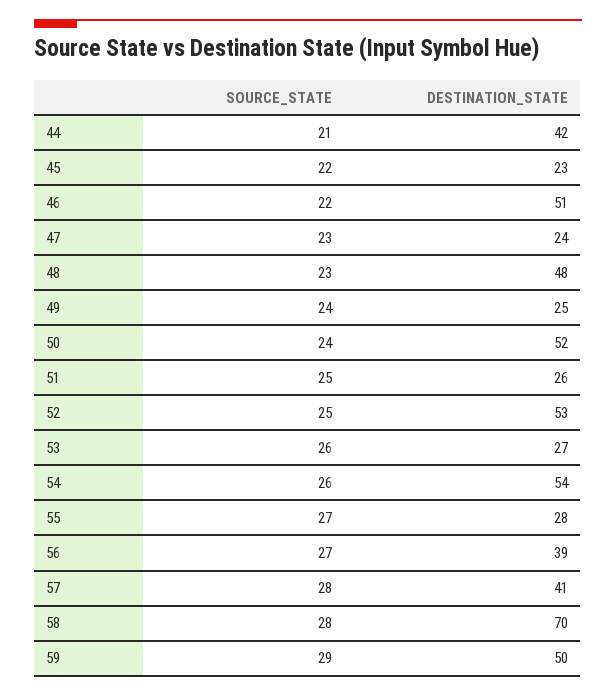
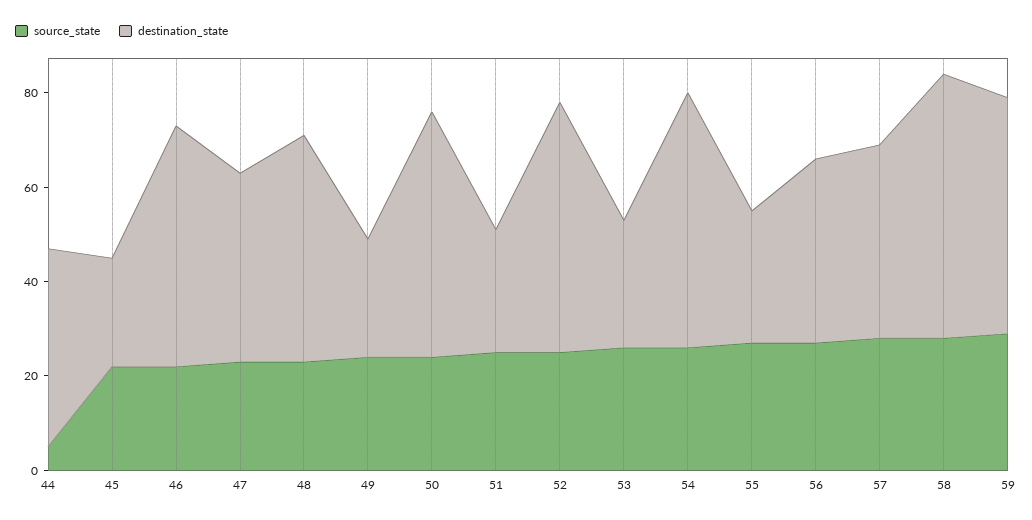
SOURCE_STATE, 44: 21 -> 5
DESTINATION_STATE, 47: 24 -> 40
DESTINATION_STATE, 58: 70 -> 55

